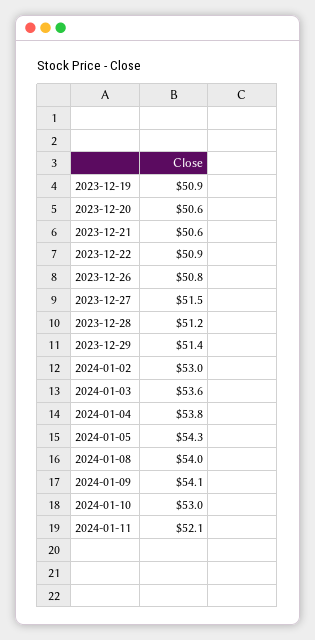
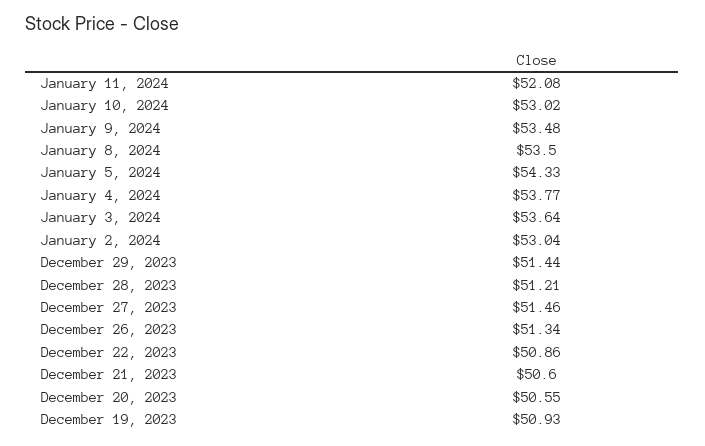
2023-12-26: 50.8 -> 51.34
2024-01-08: 54 -> 53.5
2024-01-09: 54.1 -> 53.48

